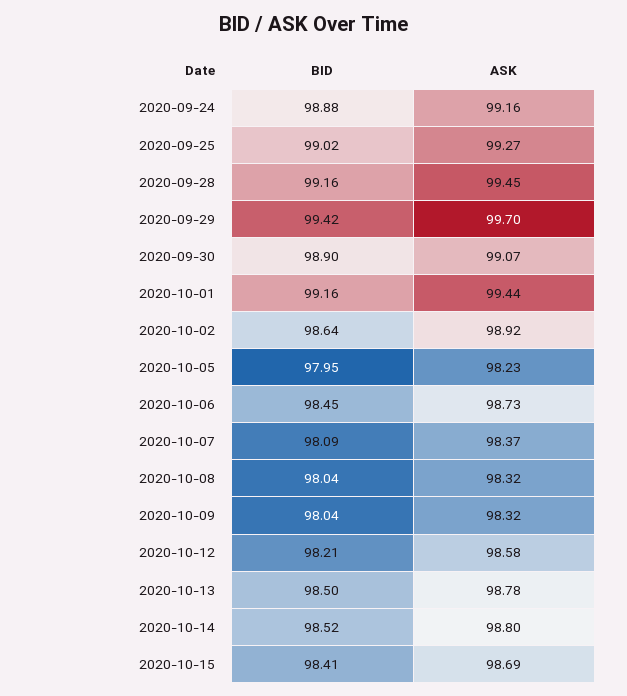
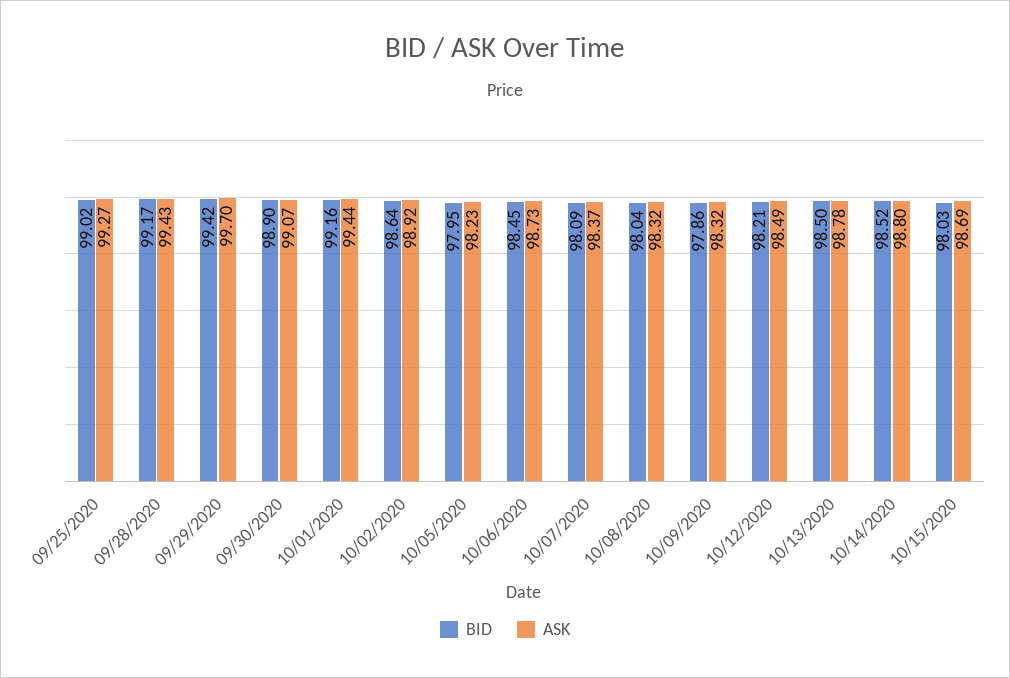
BID, 2020-09-24: 98.88 -> none
ASK, 2020-09-24: 99.16 -> none
BID, 2020-09-28: 99.16 -> 99.17
ASK, 2020-09-28: 99.45 -> 99.43
BID, 2020-10-09: 98.04 -> 97.86
ASK, 2020-10-12: 98.58 -> 98.49
BID, 2020-10-15: 98.41 -> 98.03

